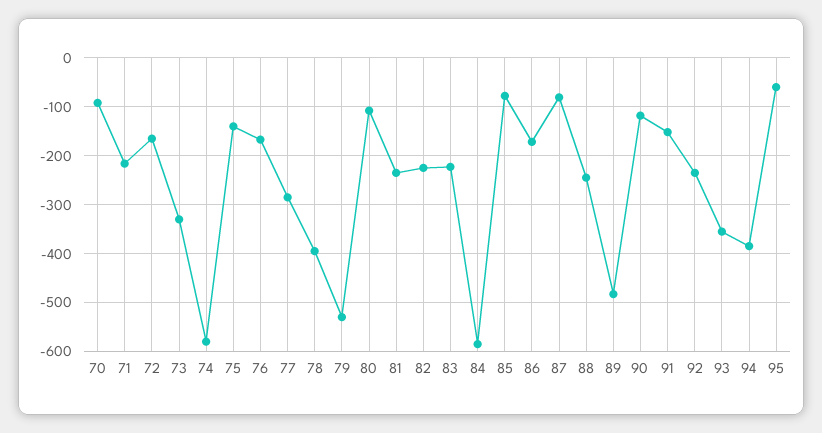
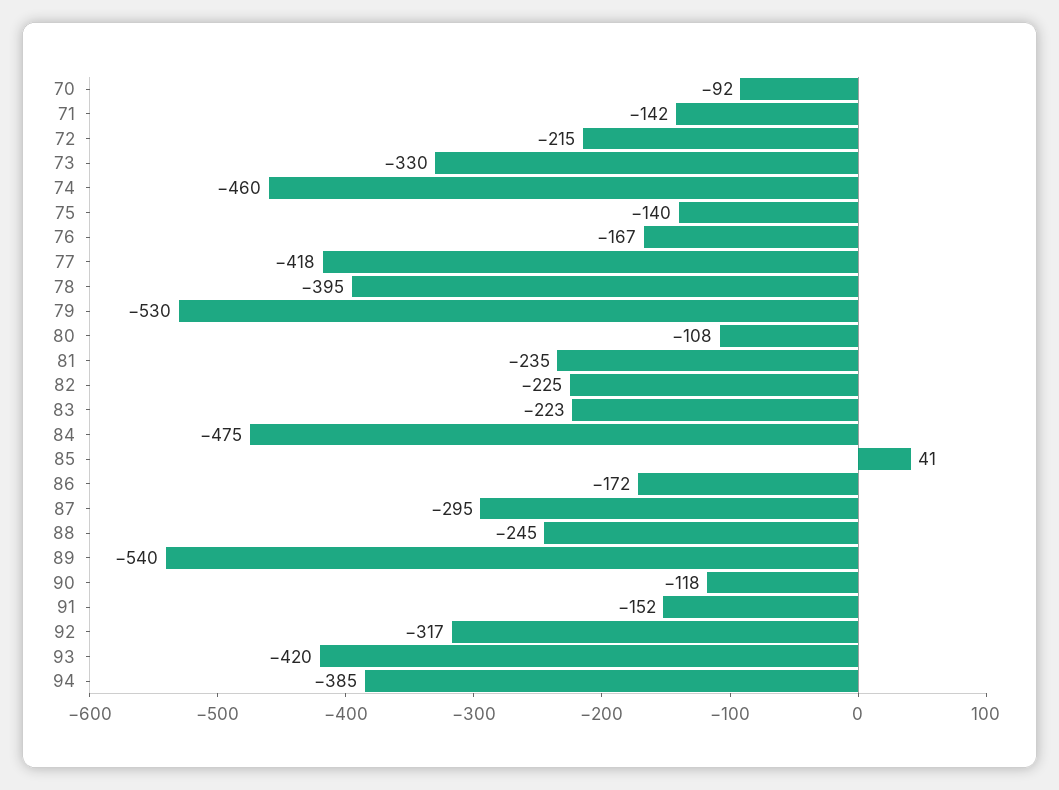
71: -220 -> -142
72: -160 -> -215
74: -580 -> -460
77: -280 -> -418
84: -580 -> -475
85: -80 -> 41
87: -80 -> -295
89: -480 -> -540
92: -240 -> -317
93: -360 -> -420
95: -60 -> none

